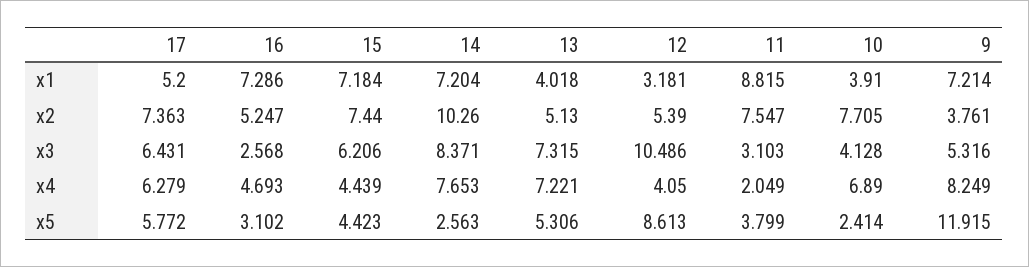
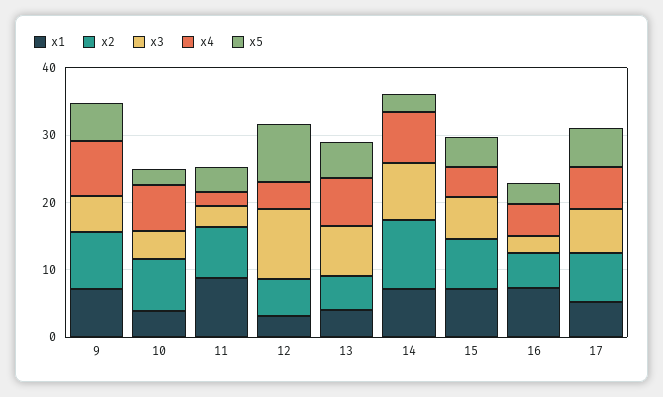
x2, 9: 3.761 -> 8
x5, 9: 11.915 -> 6

